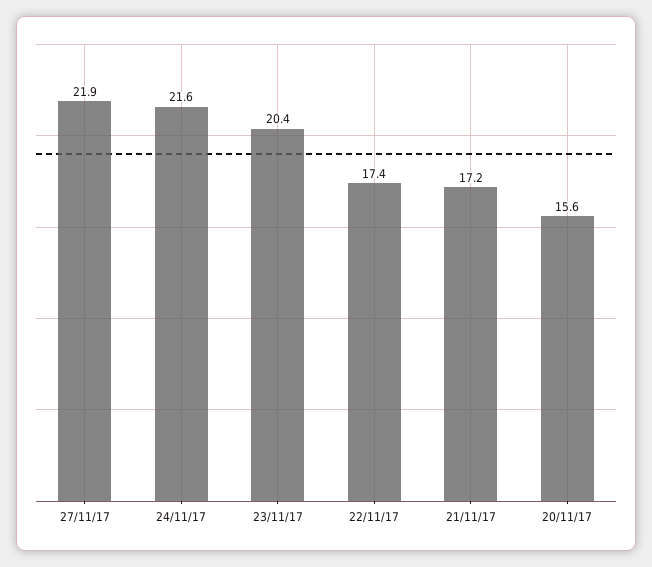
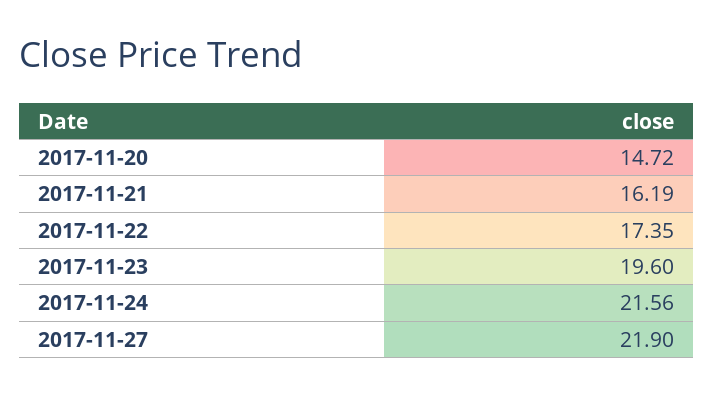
23/11/17: 20.4 -> 19.6
21/11/17: 17.2 -> 16.19
20/11/17: 15.6 -> 14.72

